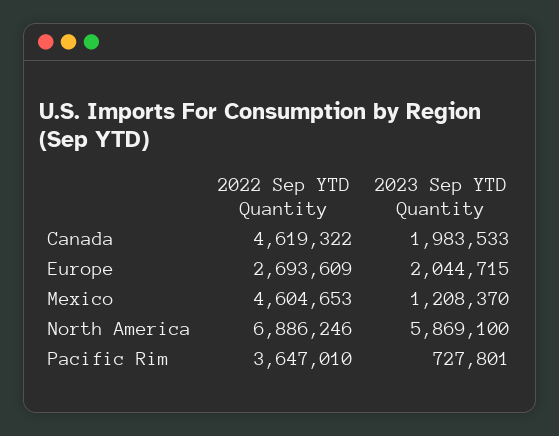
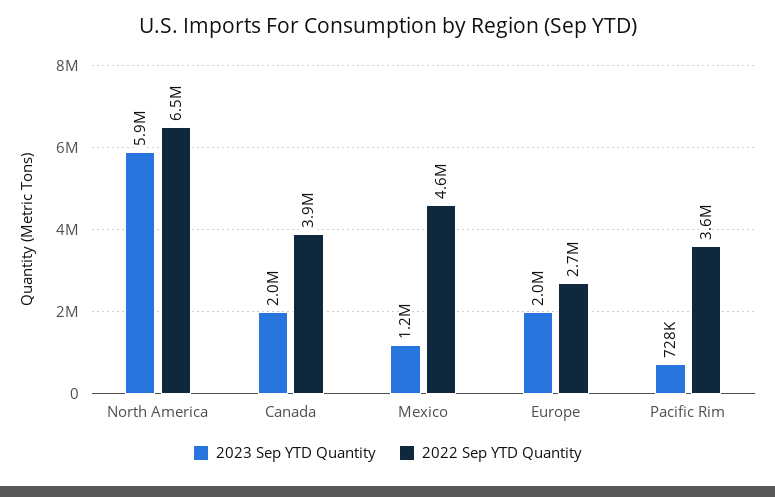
2022 Sep YTD Quantity, Canada: 4619322 -> 3900000
2022 Sep YTD Quantity, North America: 6886246 -> 6500000

